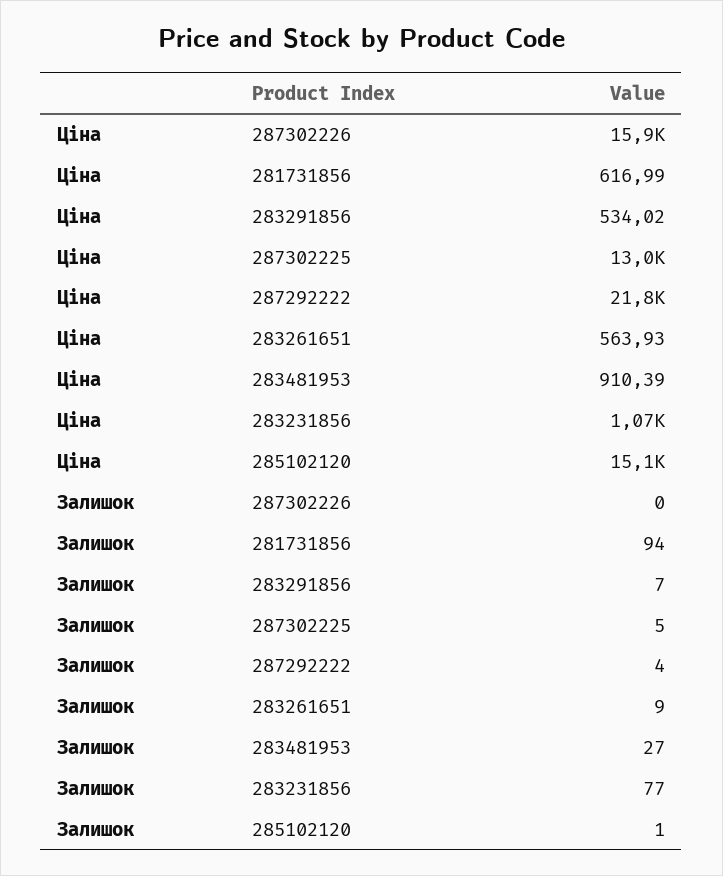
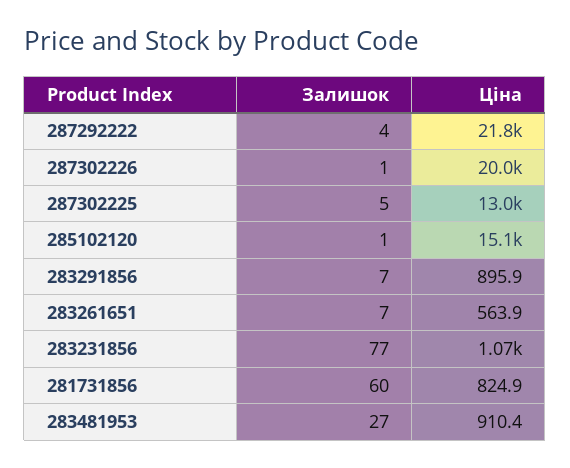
Ціна, 287302226: 15900 -> 20000
Ціна, 281731856: 616.99 -> 824.9
Ціна, 283291856: 534.02 -> 895.9
Залишок, 287302226: 0 -> 1
Залишок, 281731856: 94 -> 60
Залишок, 283261651: 9 -> 7

